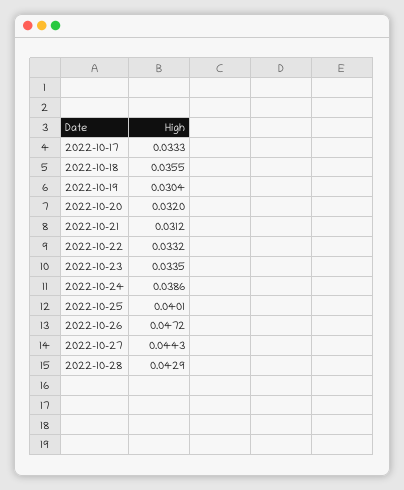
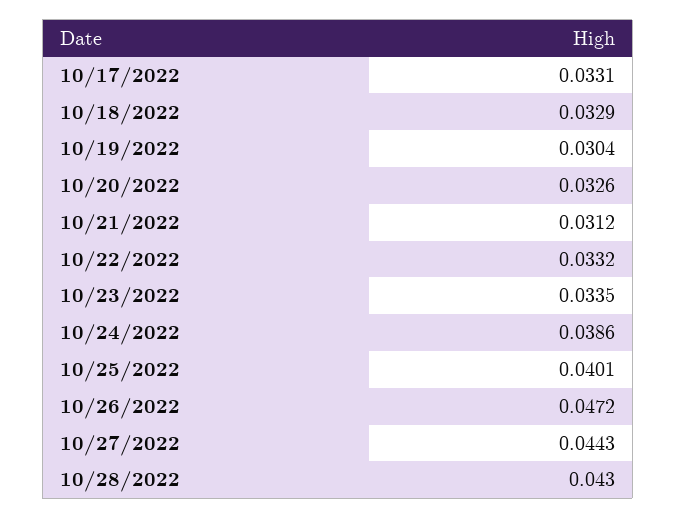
2022-10-17: 0.0333 -> 0.0331
2022-10-18: 0.0355 -> 0.0329
2022-10-20: 0.032 -> 0.0326
2022-10-28: 0.0429 -> 0.043

